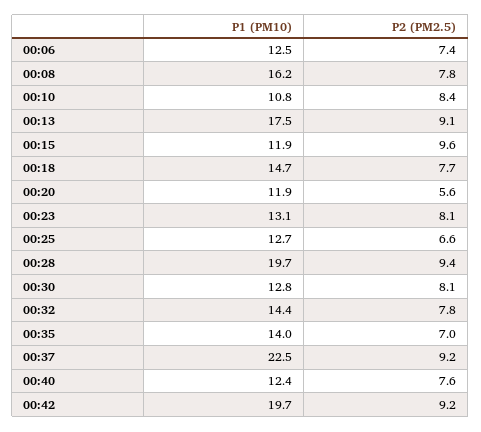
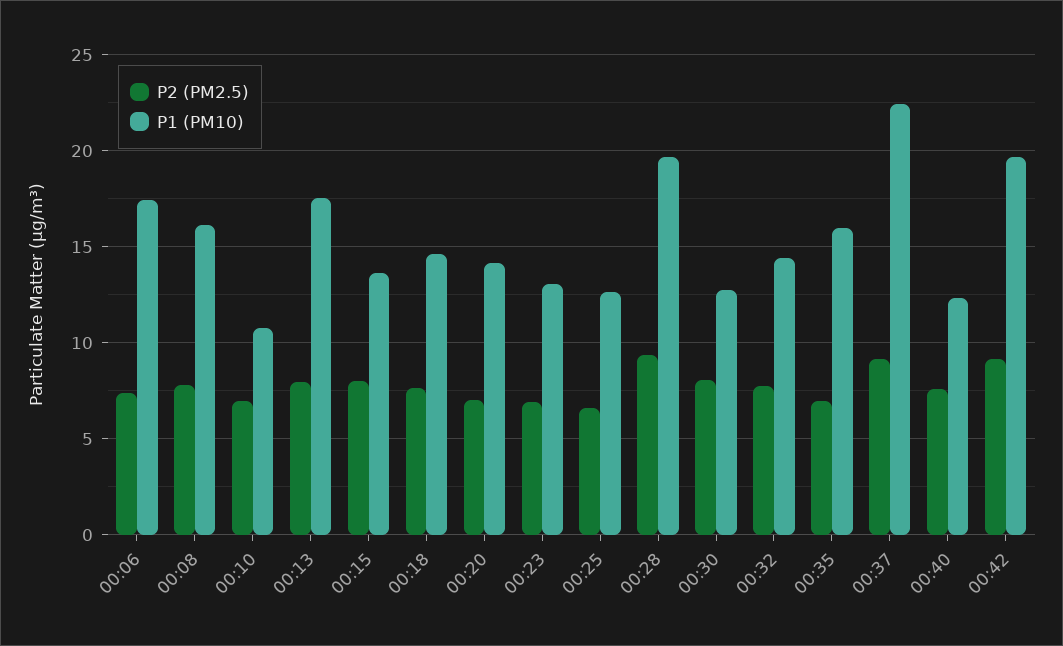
P1 (PM10), 00:06: 12.5 -> 17.5
P2 (PM2.5), 00:10: 8.4 -> 7
P2 (PM2.5), 00:13: 9.1 -> 8
P1 (PM10), 00:15: 11.9 -> 13.5
P2 (PM2.5), 00:15: 9.6 -> 8
P1 (PM10), 00:20: 11.9 -> 14
P2 (PM2.5), 00:20: 5.6 -> 7
P2 (PM2.5), 00:23: 8.1 -> 7
P1 (PM10), 00:35: 14 -> 16

